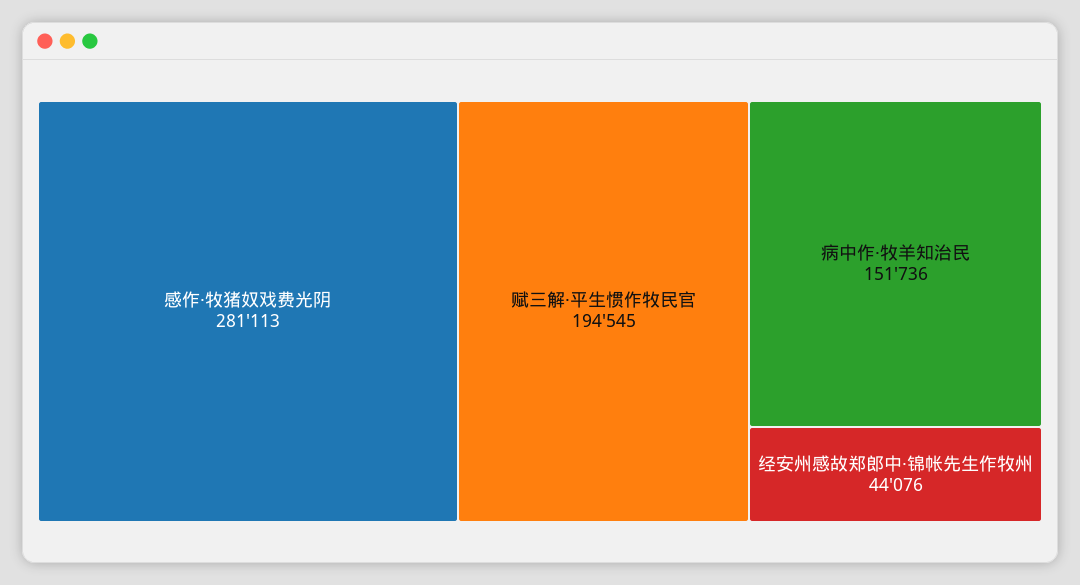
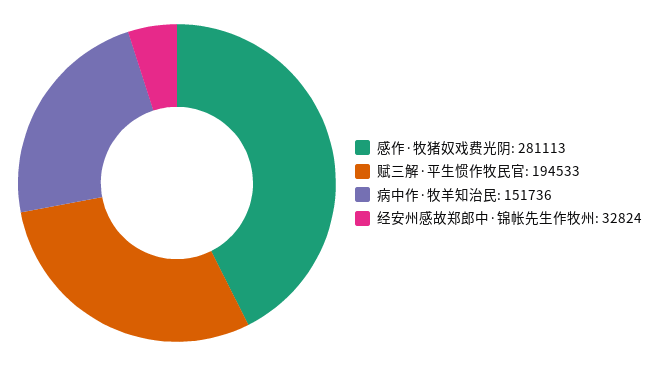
赋三解·平生惯作牧民官: 194545 -> 194533
经安州感故郑郎中·锦帐先生作牧州: 44076 -> 32824

